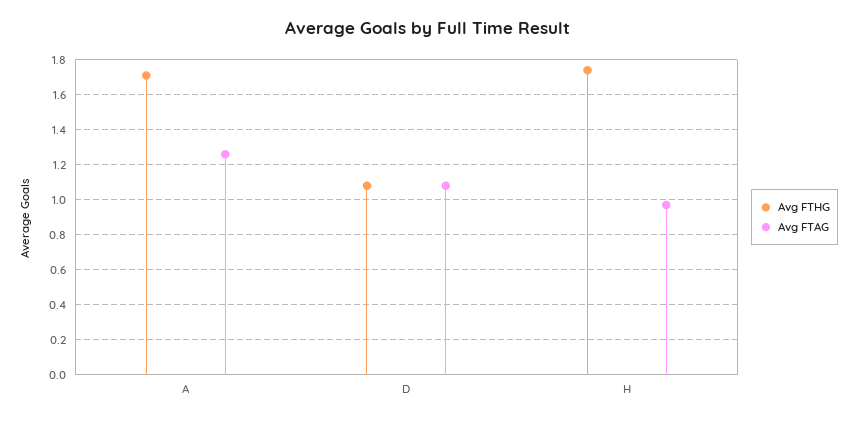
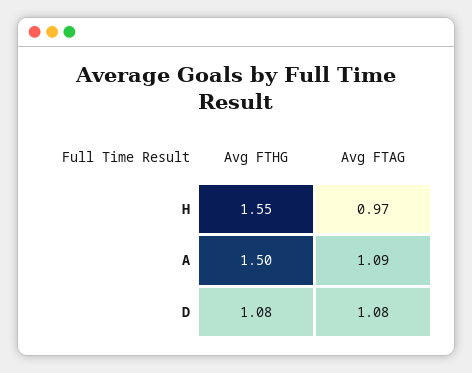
Avg FTHG, A: 1.7 -> 1.5
Avg FTAG, A: 1.25 -> 1.09
Avg FTHG, H: 1.75 -> 1.55

